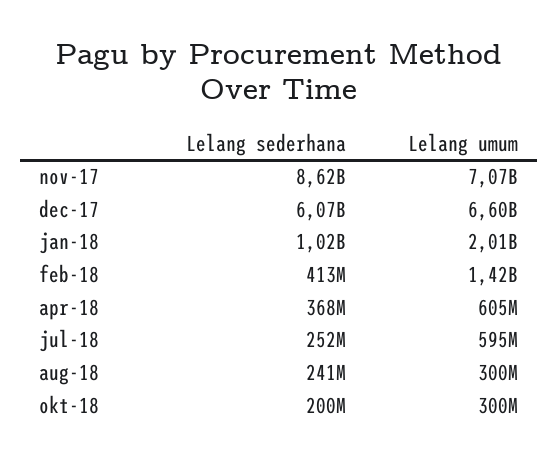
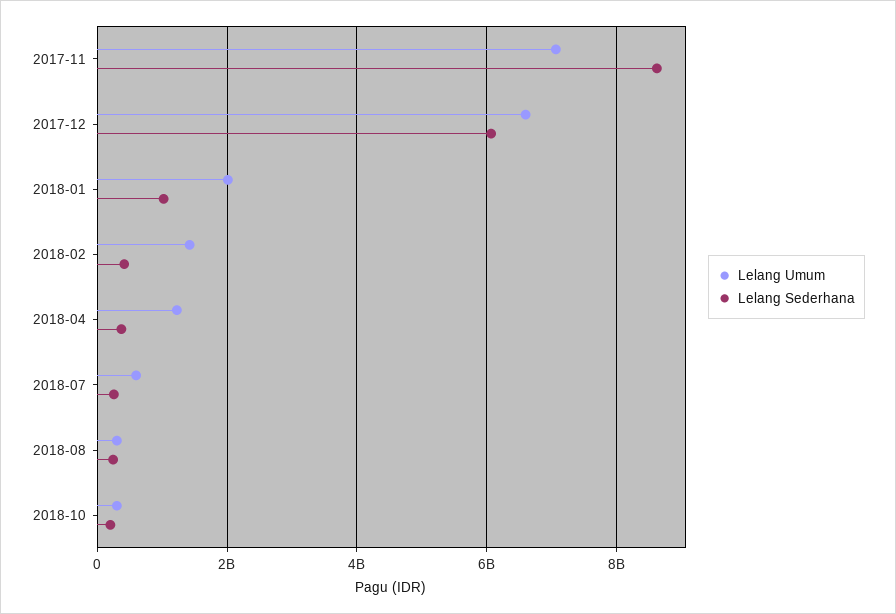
Lelang umum, apr-18: 605000000 -> 1200000000

